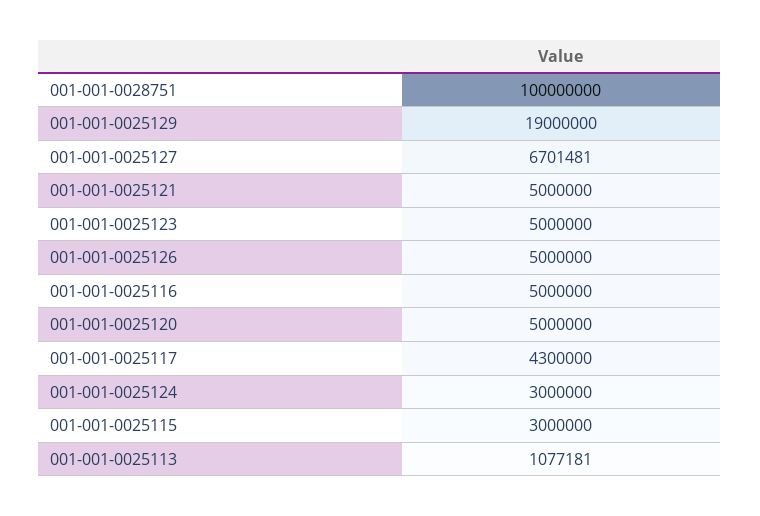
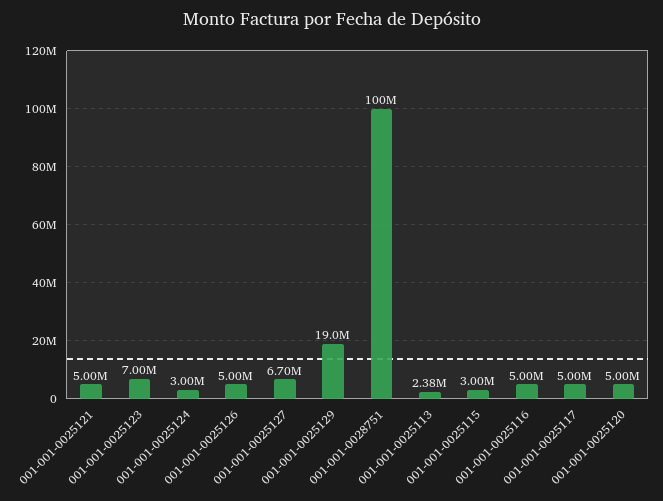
001-001-0025123: 5000000 -> 7000000
001-001-0025117: 4300000 -> 5000000
001-001-0025113: 1077181 -> 2380000

